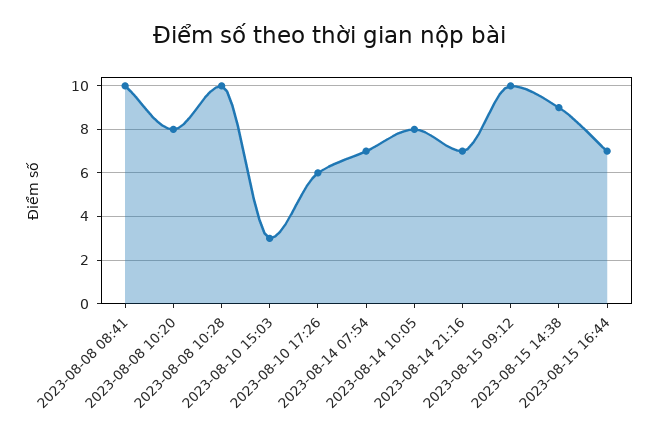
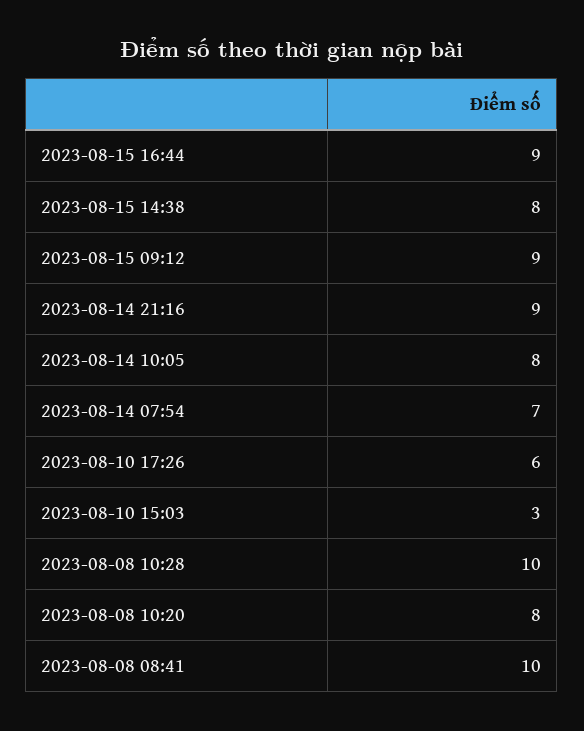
2023-08-14 21:16: 7 -> 9
2023-08-15 09:12: 10 -> 9
2023-08-15 14:38: 9 -> 8
2023-08-15 16:44: 7 -> 9

